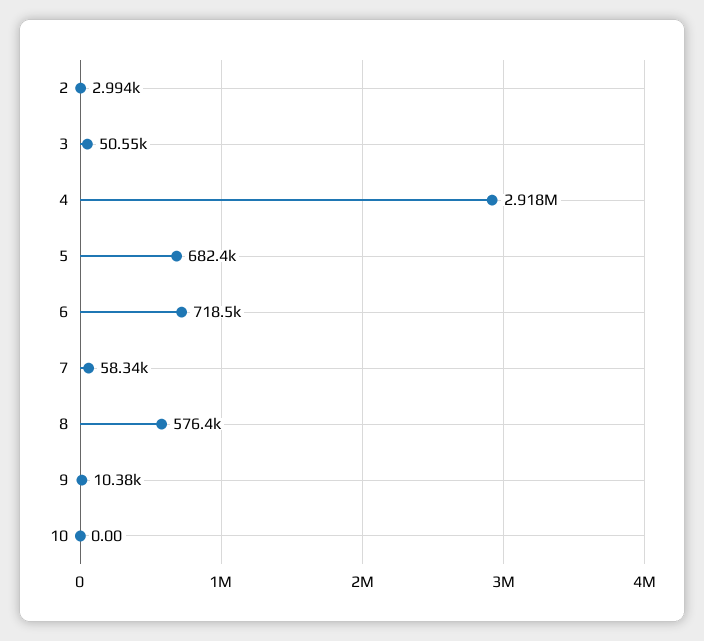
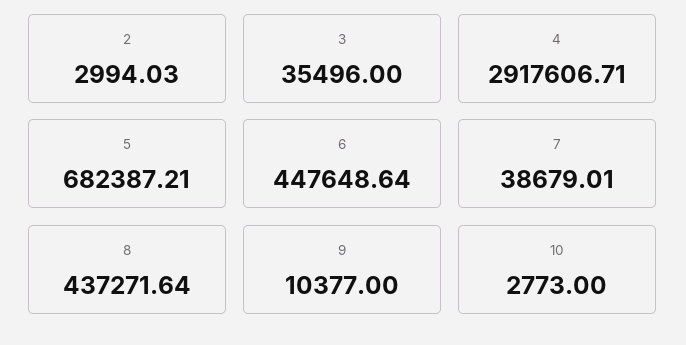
3: 50550 -> 35496
6: 718500 -> 447648.64
7: 58340 -> 38679.01
8: 576400 -> 437271.64
10: 0 -> 2773

